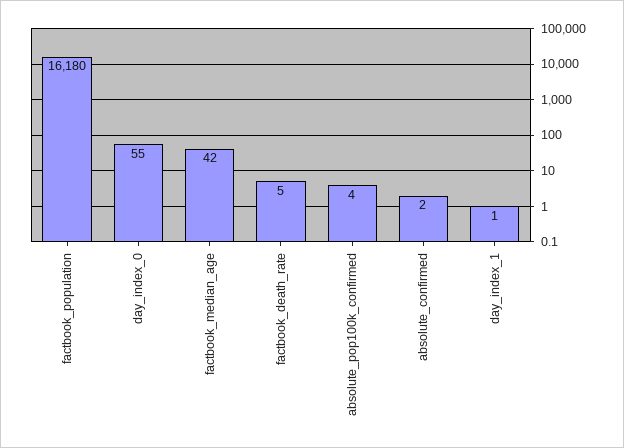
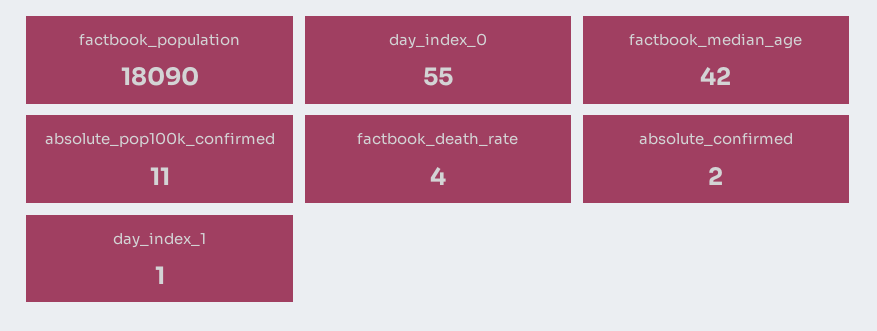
factbook_population: 16180 -> 18090
factbook_death_rate: 5 -> 4
absolute_pop100k_confirmed: 4 -> 11

